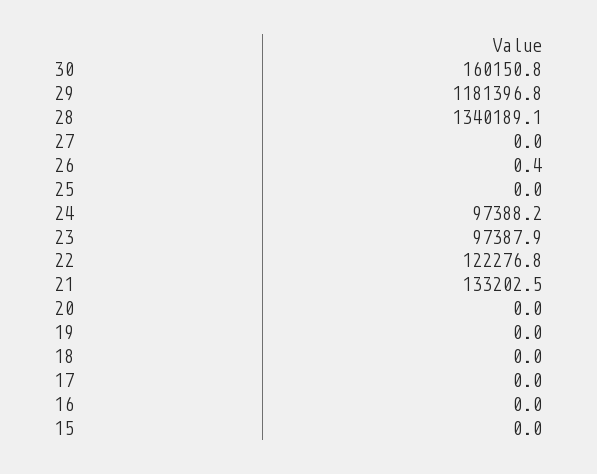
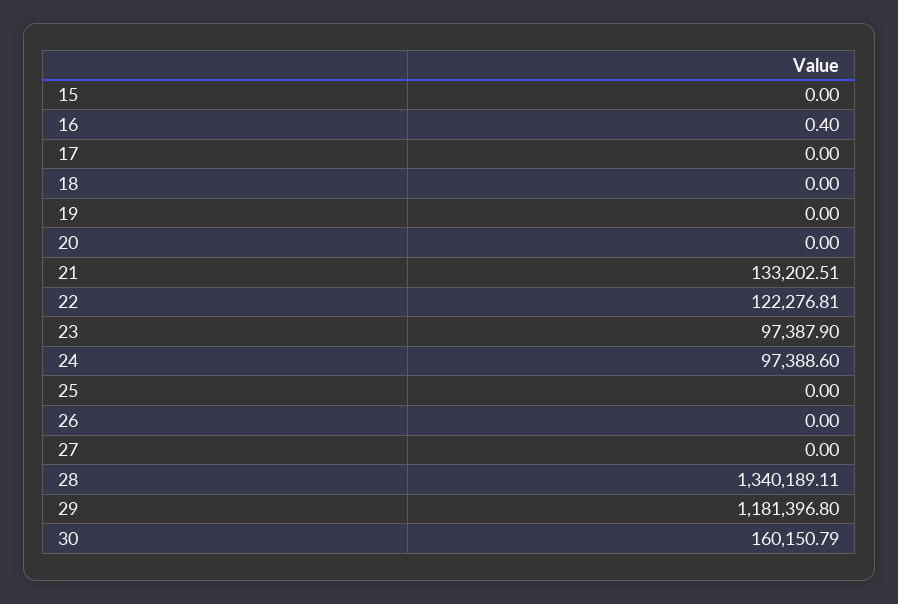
26: 0.4 -> 0
24: 97388.2 -> 97388.6
16: 0 -> 0.4

